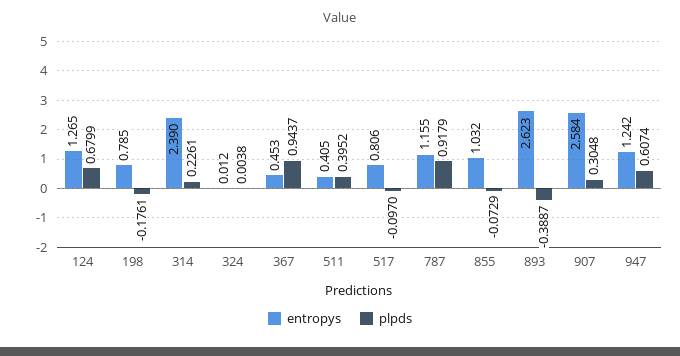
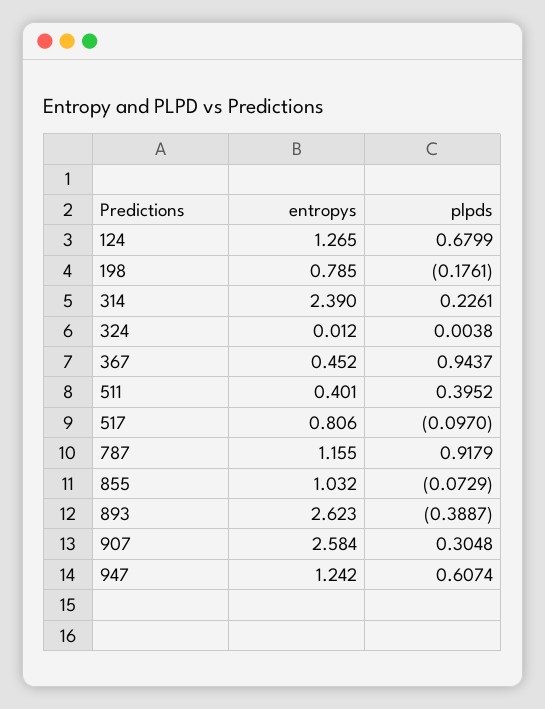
entropys, 367: 0.453 -> 0.452
entropys, 511: 0.405 -> 0.401

